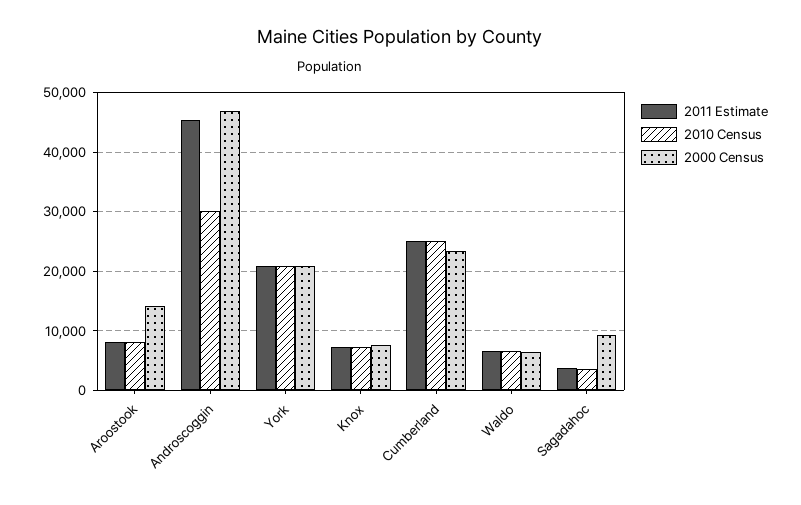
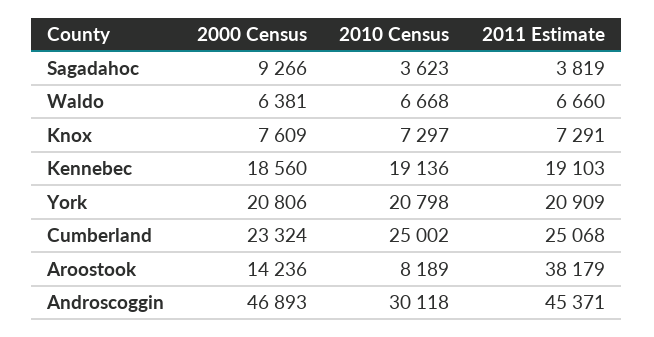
2011 Estimate, Aroostook: 8000 -> 38179
2000 Census, Kennebec: none -> 18560
2010 Census, Kennebec: none -> 19136
2011 Estimate, Kennebec: none -> 19103

